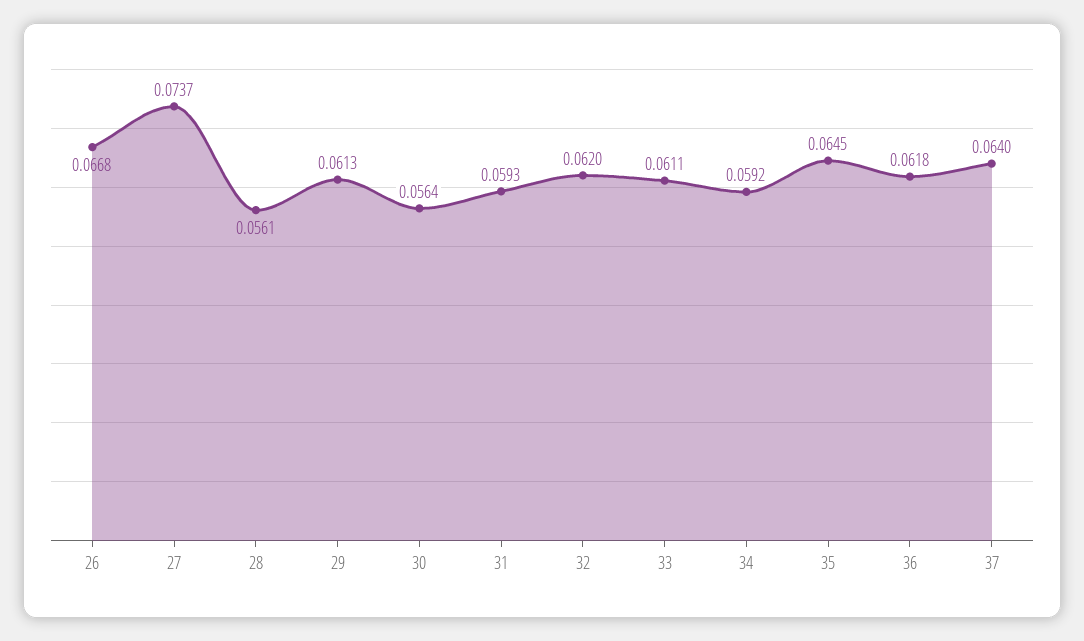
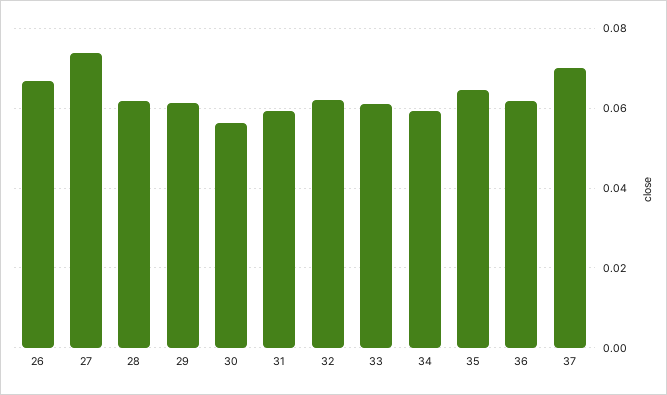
28: 0.0561 -> 0.062
37: 0.064 -> 0.07

